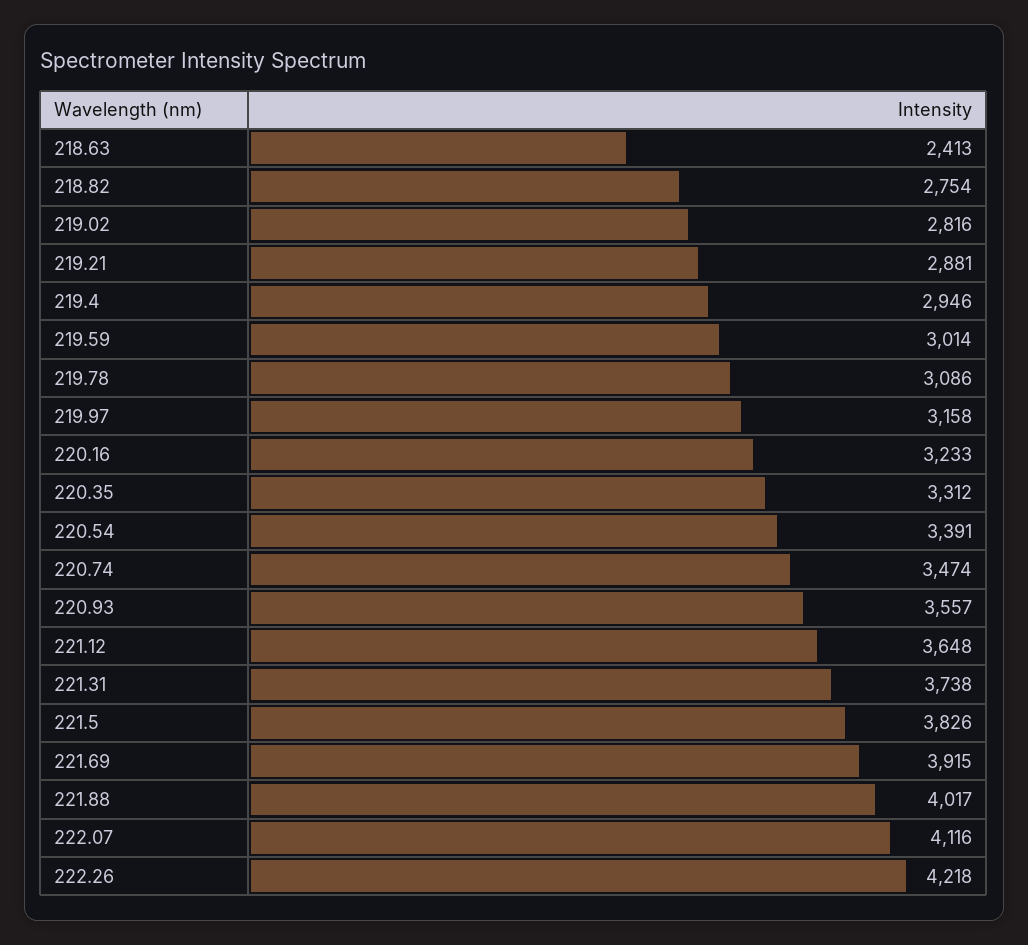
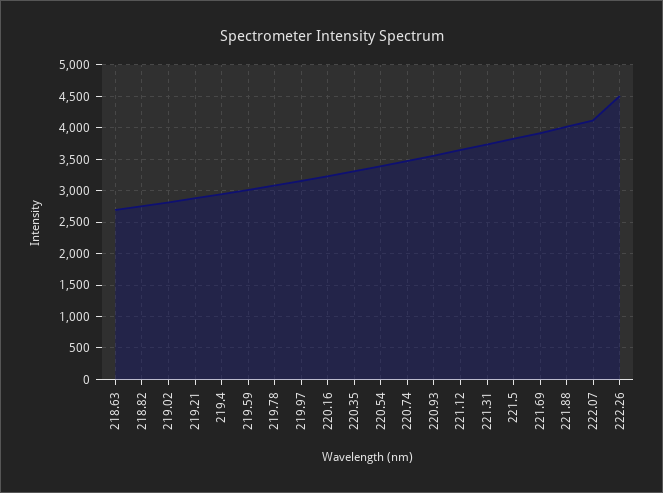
218.63: 2413 -> 2700
222.26: 4218 -> 4500

